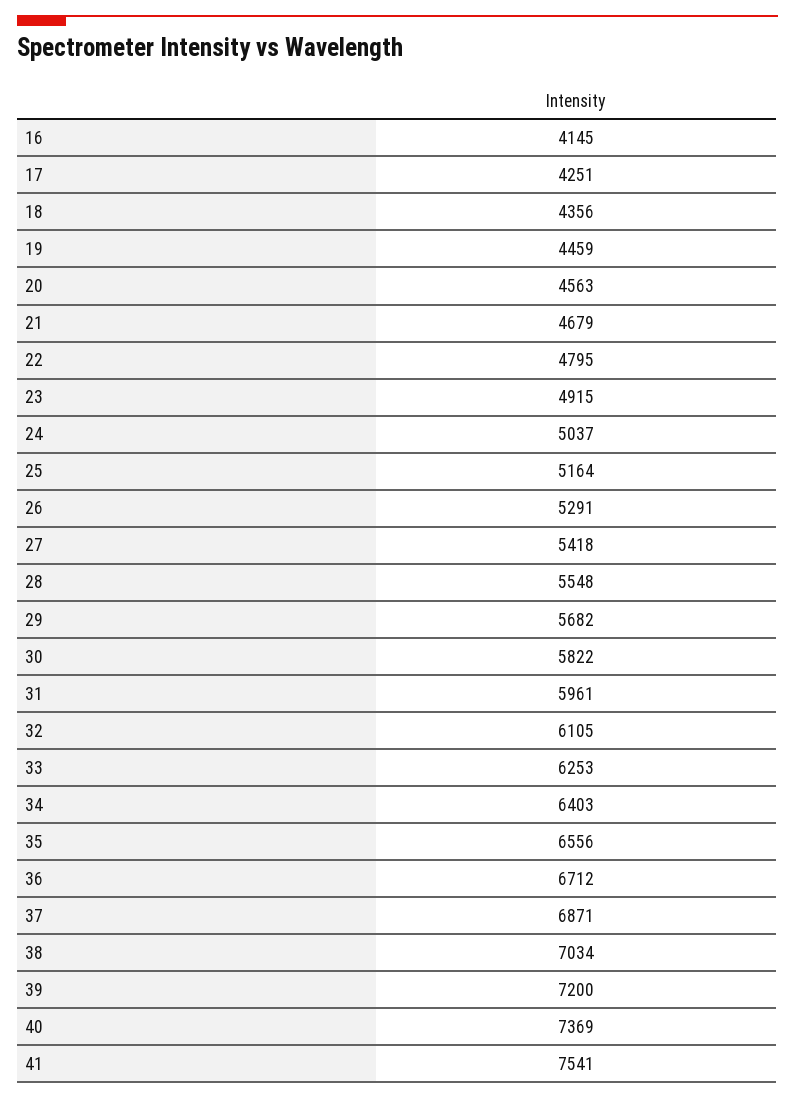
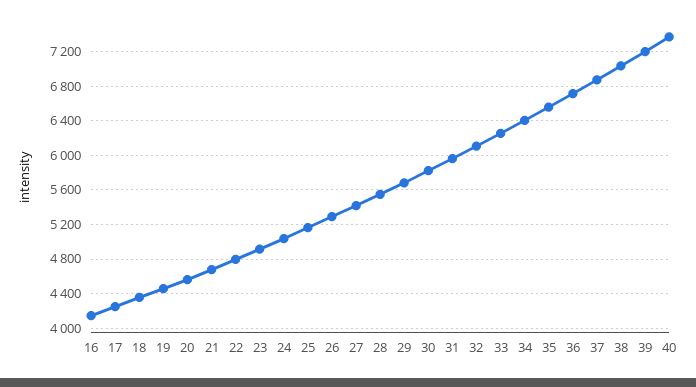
41: 7541 -> none

